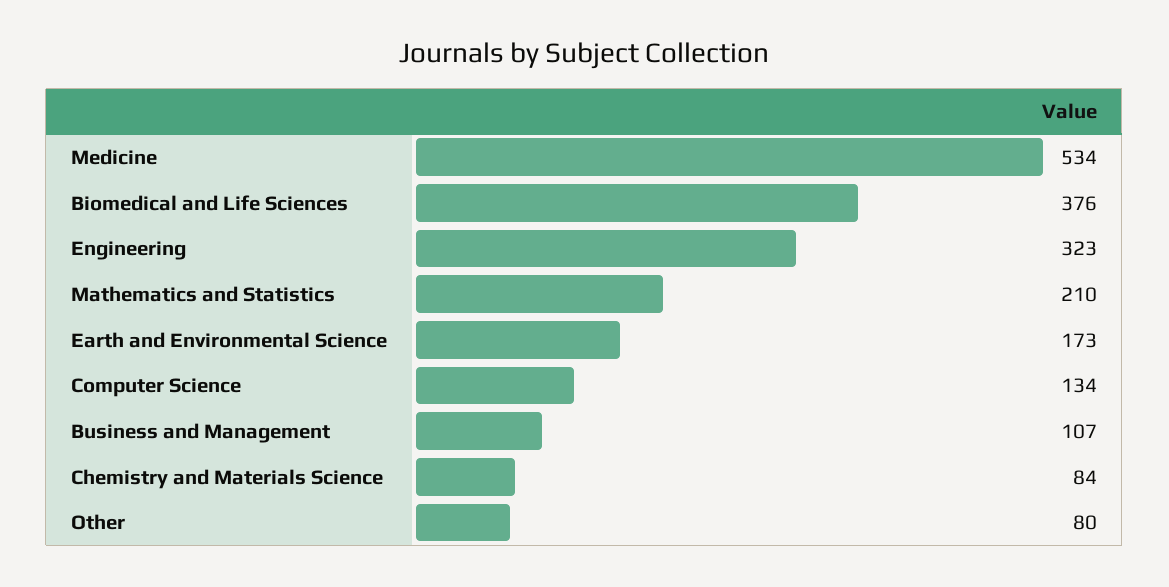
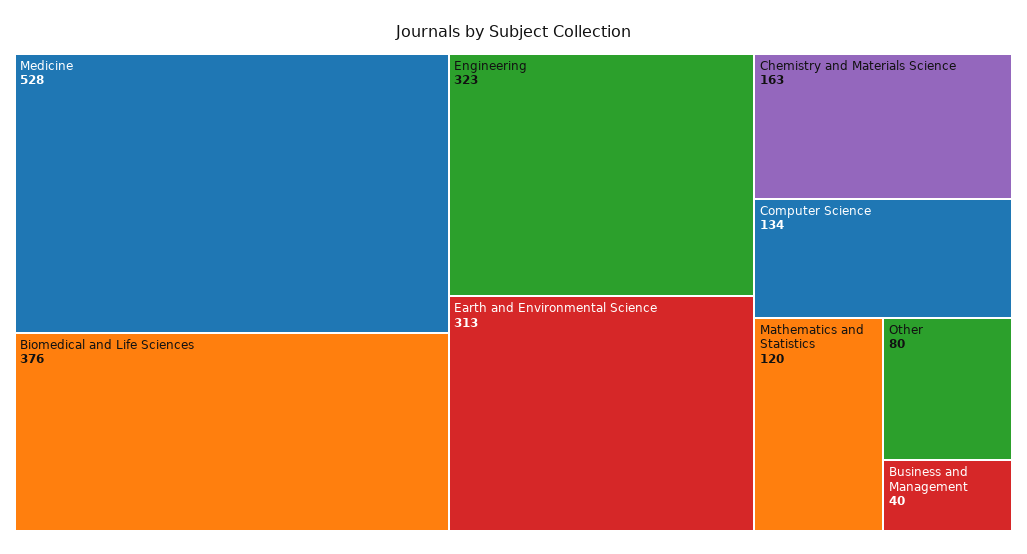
Medicine: 534 -> 528
Mathematics and Statistics: 210 -> 120
Earth and Environmental Science: 173 -> 313
Business and Management: 107 -> 40
Chemistry and Materials Science: 84 -> 163

